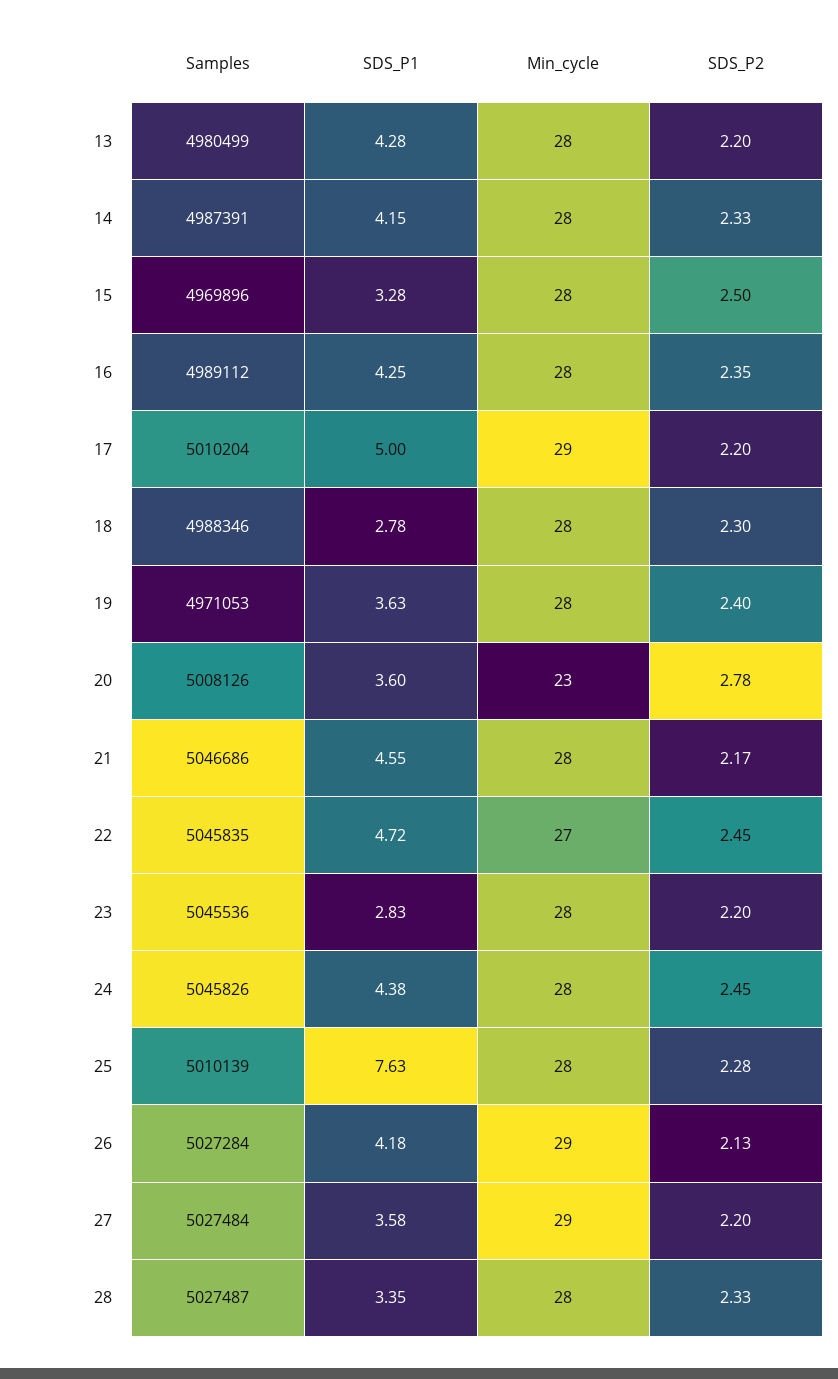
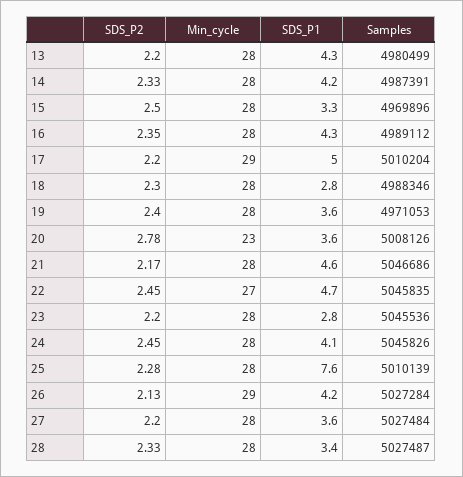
SDS_P1, 24: 4.38 -> 4.1
Min_cycle, 27: 29 -> 28

